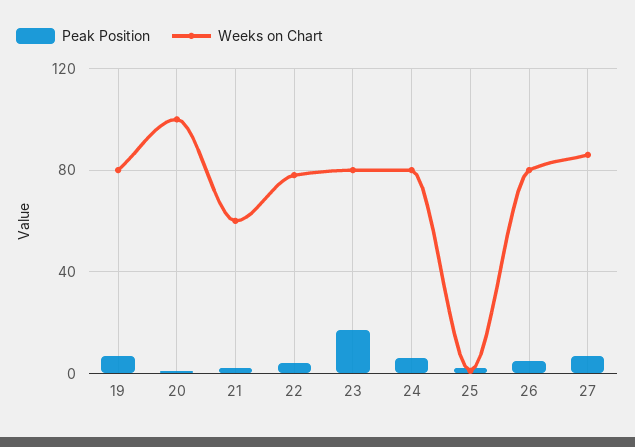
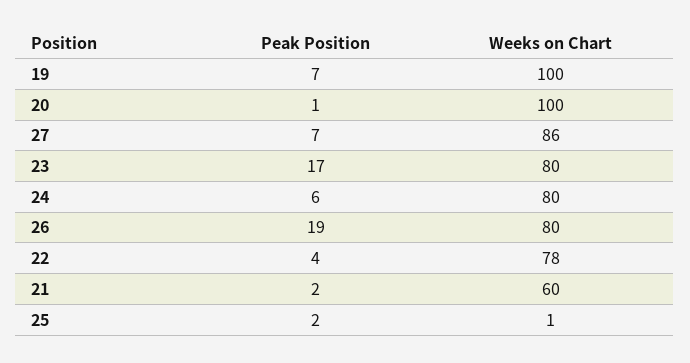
Weeks on Chart, 19: 80 -> 100
Peak Position, 26: 5 -> 19

